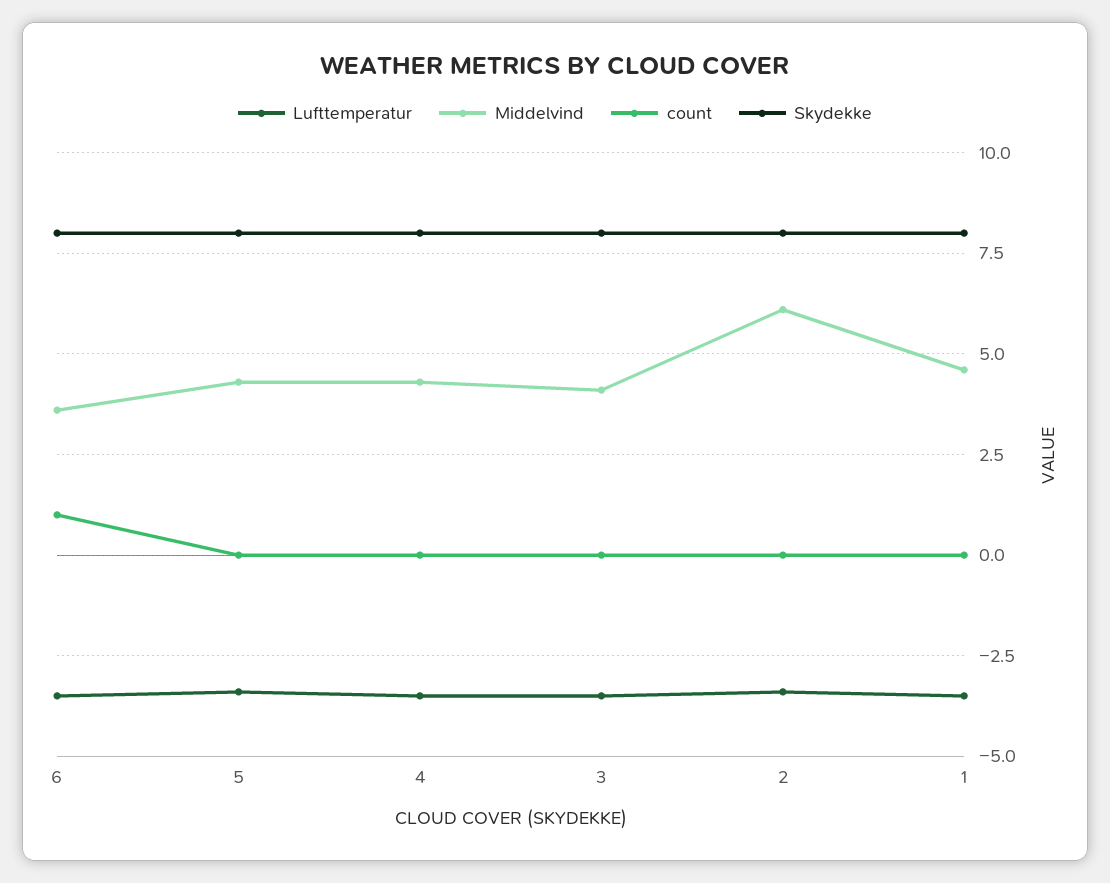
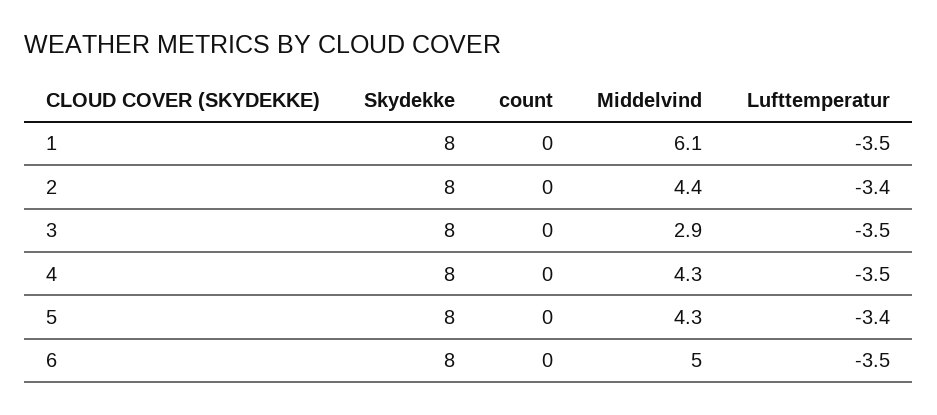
Middelvind, 6: 3.5 -> 5
count, 6: 1 -> 0
Middelvind, 3: 4 -> 2.9
Middelvind, 2: 6 -> 4.4
Middelvind, 1: 4.5 -> 6.1

